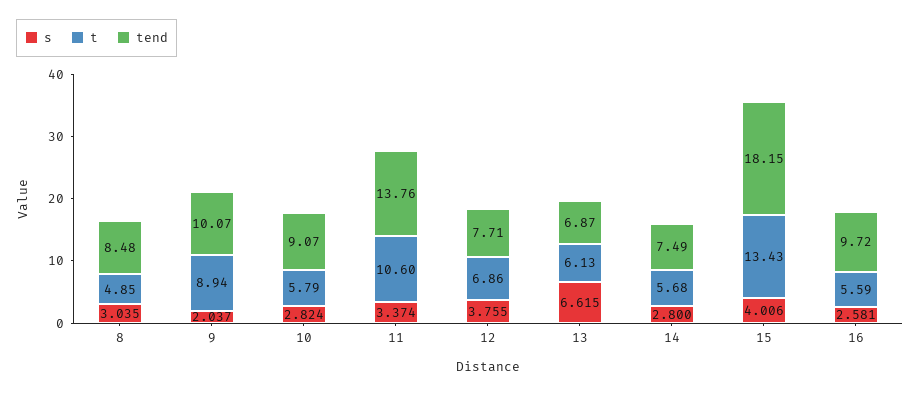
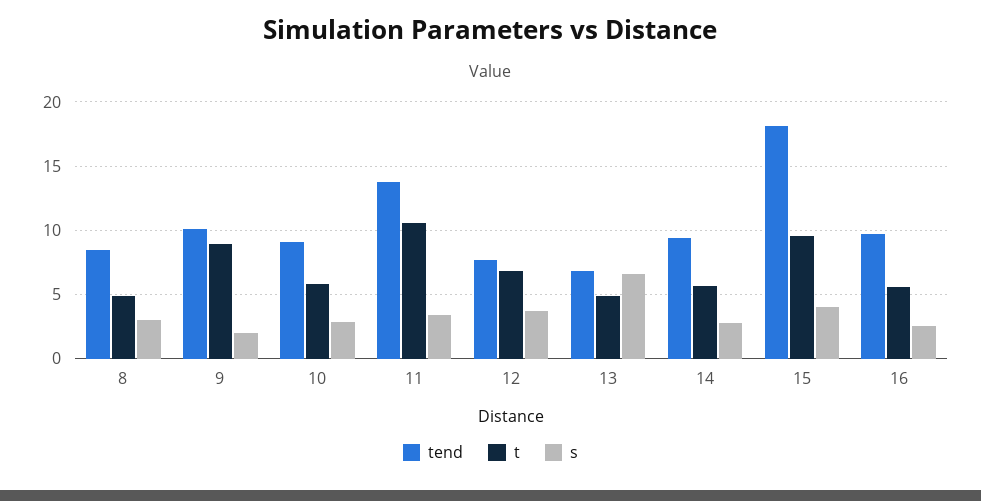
t, 13: 6.13 -> 5
tend, 14: 7.49 -> 9.5
t, 15: 13.43 -> 9.5

